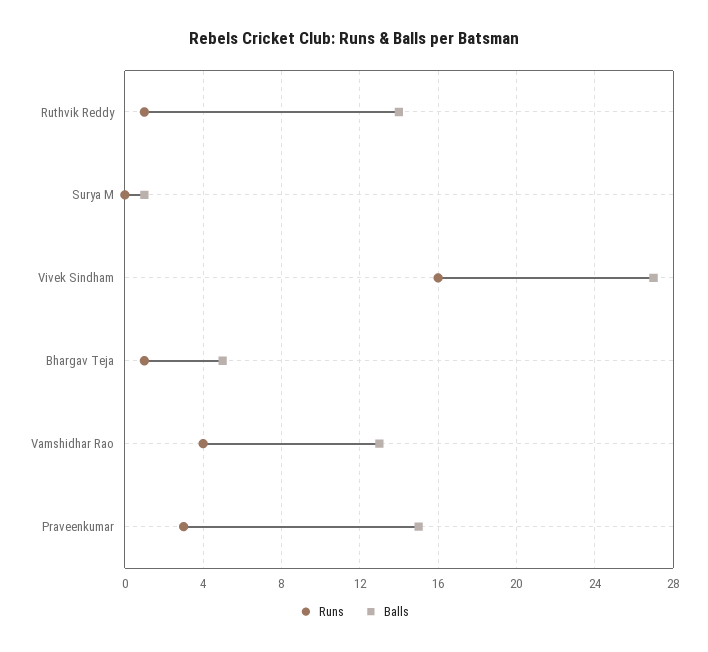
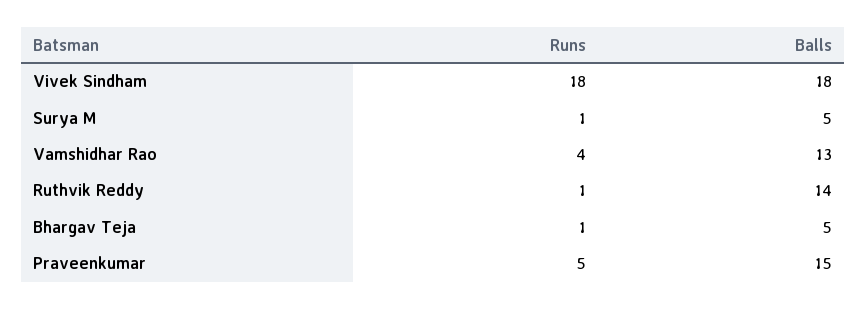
Runs, Surya M: 0 -> 1
Balls, Surya M: 1 -> 5
Runs, Vivek Sindham: 16 -> 18
Balls, Vivek Sindham: 27 -> 18
Runs, Praveenkumar: 3 -> 5

